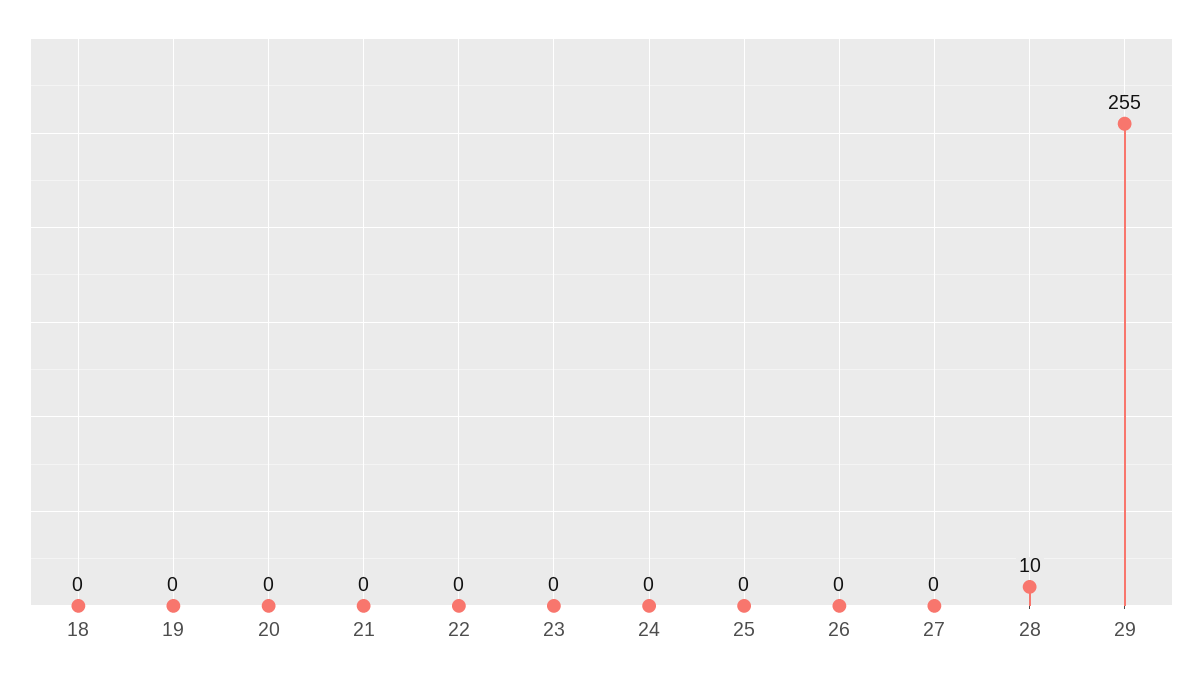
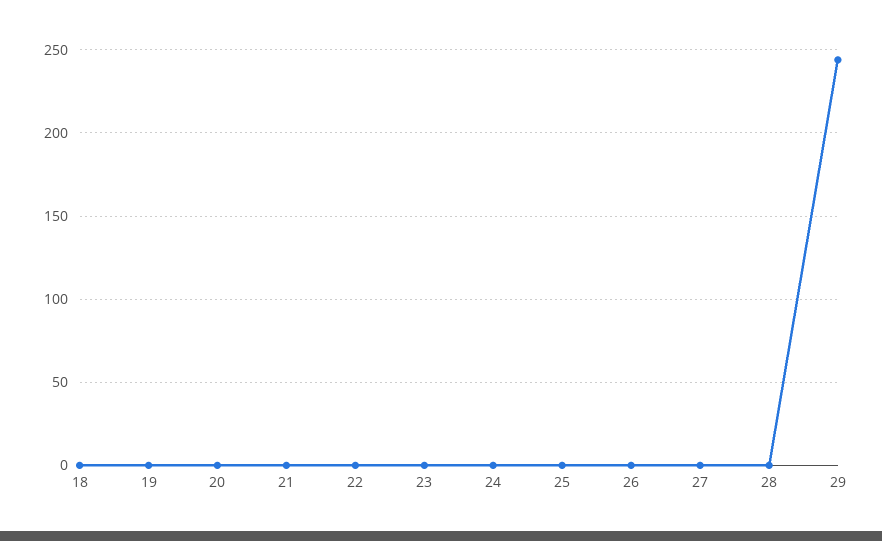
28: 10 -> 0
29: 255 -> 245

